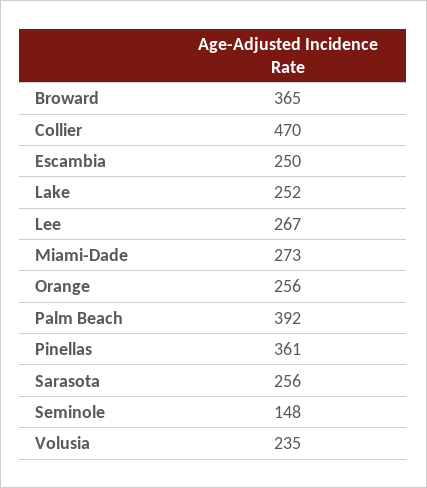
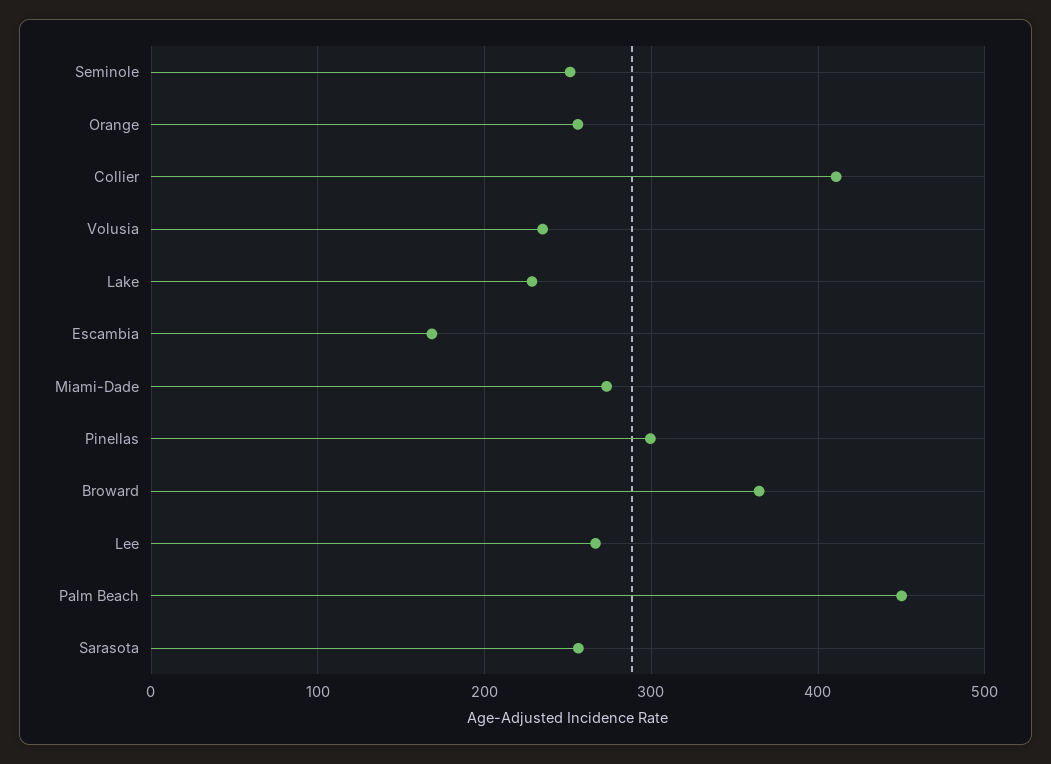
Collier: 470 -> 410
Escambia: 250 -> 170
Lake: 252 -> 230
Palm Beach: 392 -> 450
Pinellas: 361 -> 300
Seminole: 148 -> 250

